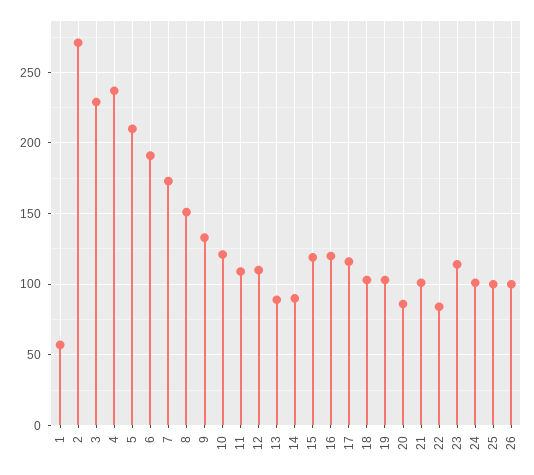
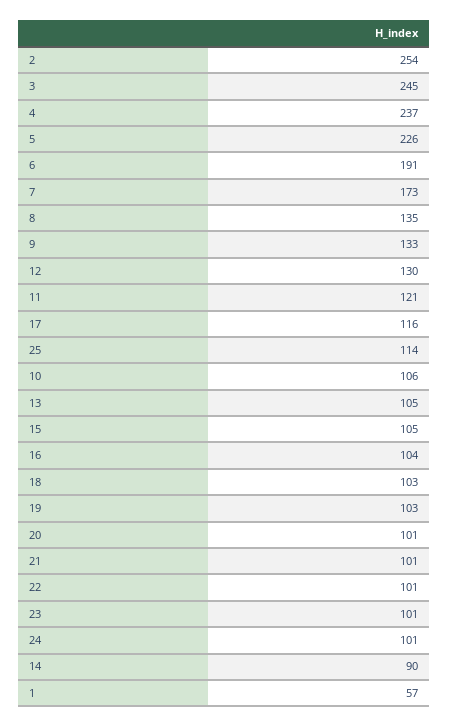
2: 270 -> 254
3: 230 -> 245
5: 210 -> 226
8: 150 -> 135
10: 120 -> 106
11: 110 -> 121
12: 110 -> 130
13: 90 -> 105
15: 120 -> 105
16: 120 -> 104
20: 85 -> 101
22: 85 -> 101
23: 115 -> 101
25: 100 -> 114
26: 100 -> none

